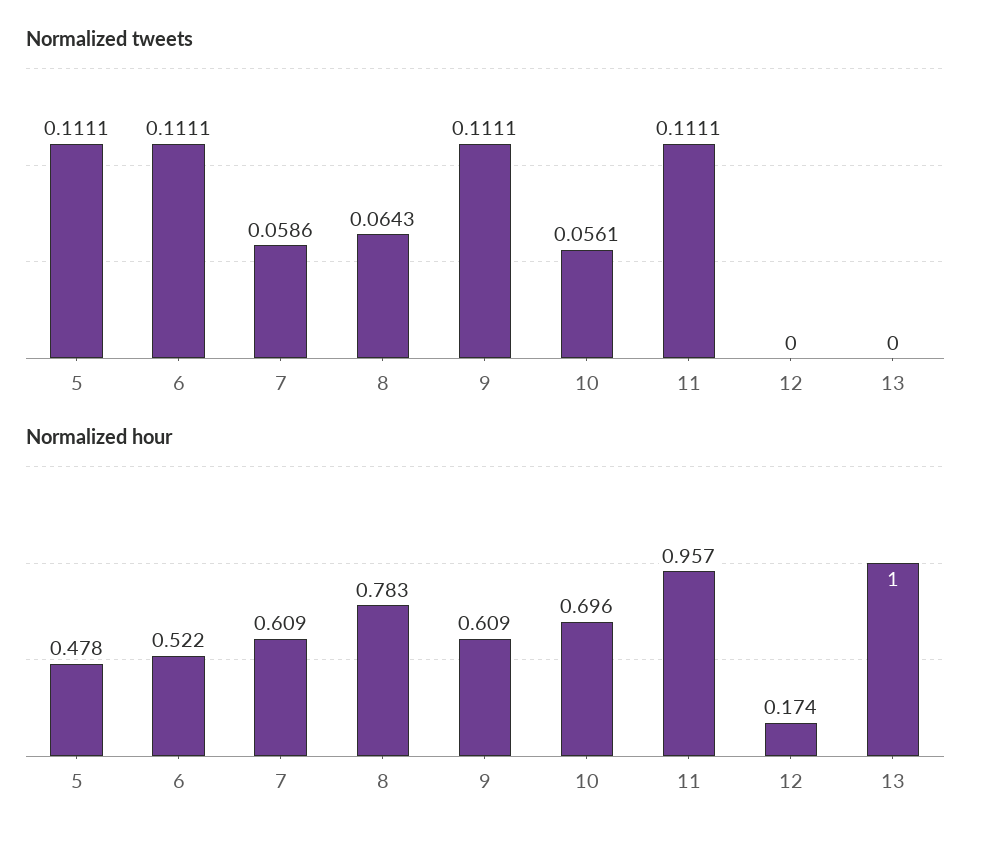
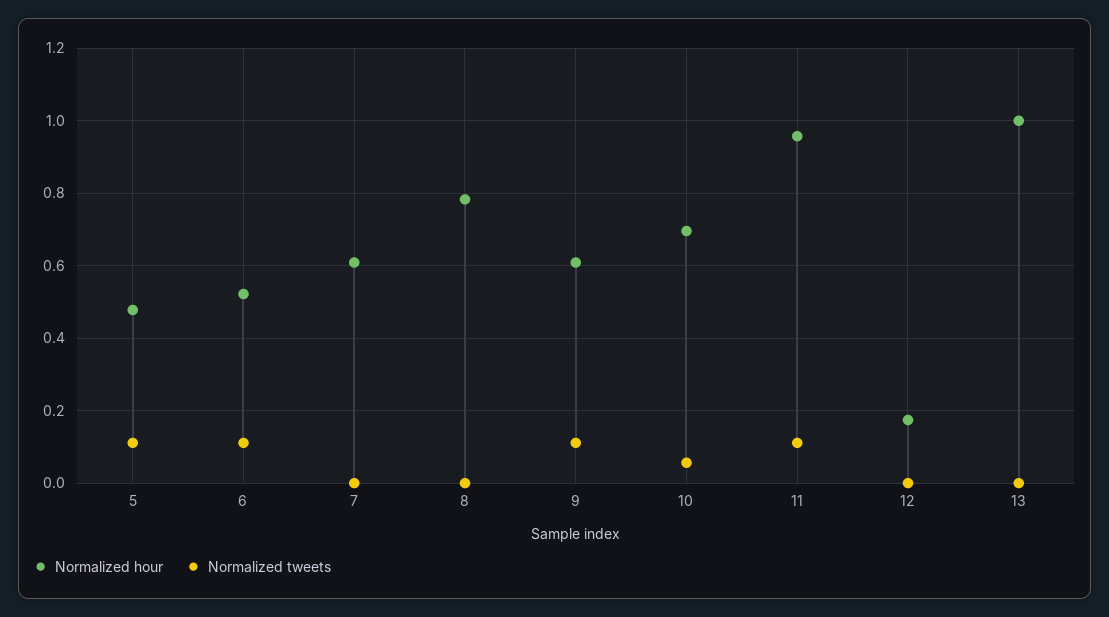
Normalized tweets, 7: 0.0586 -> 0
Normalized tweets, 8: 0.0643 -> 0

